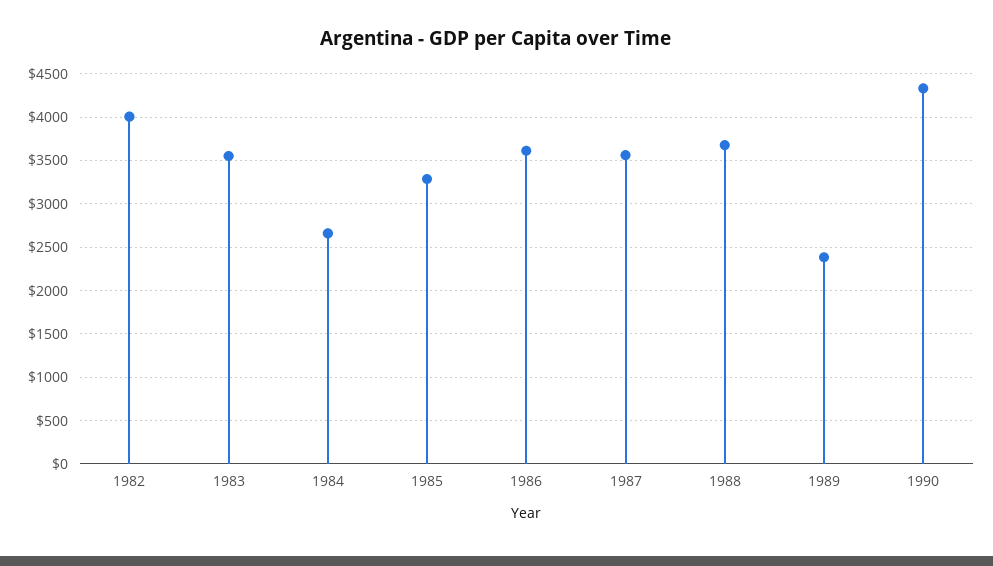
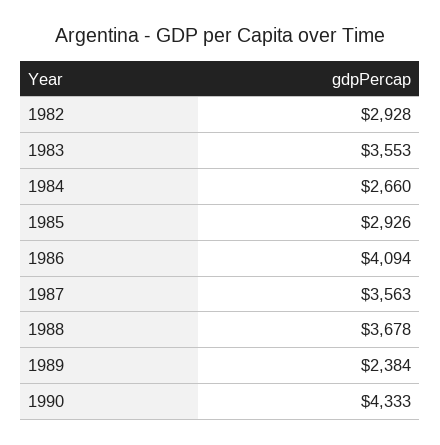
1982: 4000 -> 2928
1985: 3300 -> 2926
1986: 3600 -> 4094

